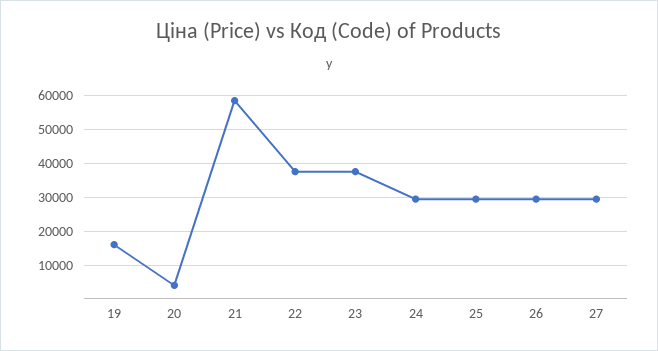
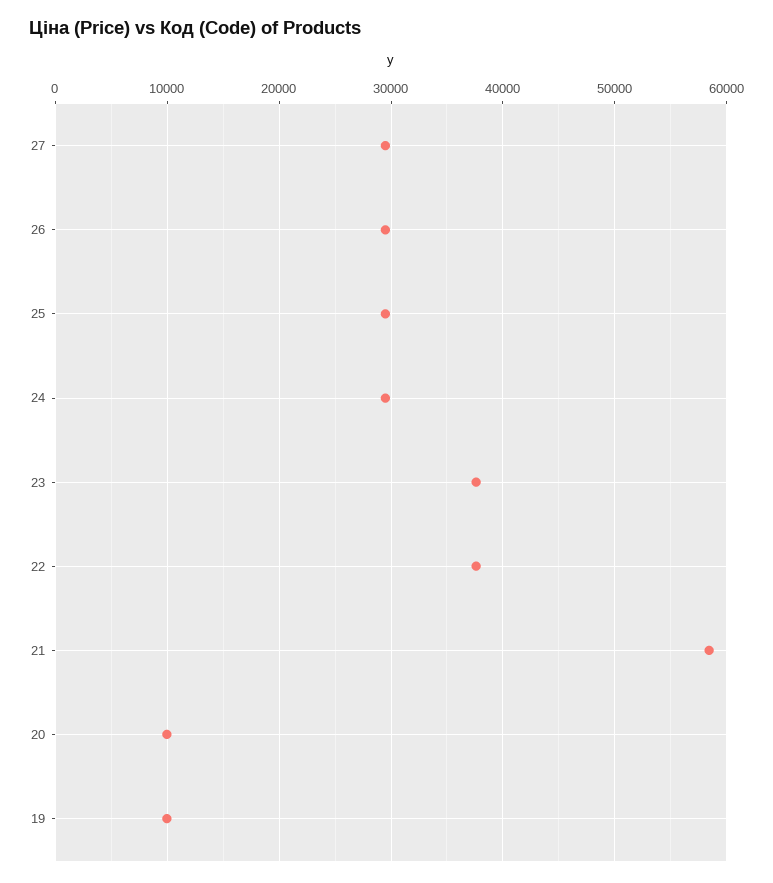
19: 16000 -> 10000
20: 4000 -> 10000

